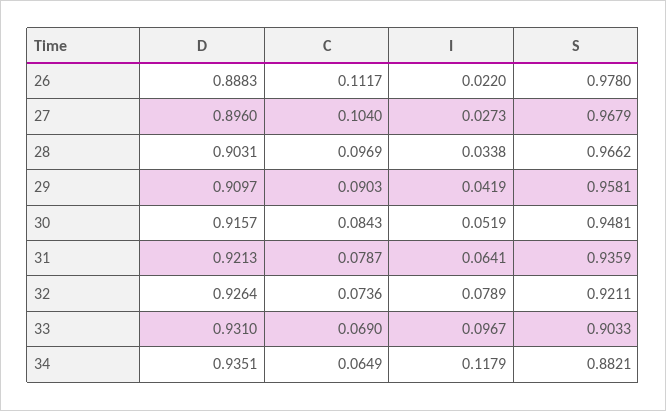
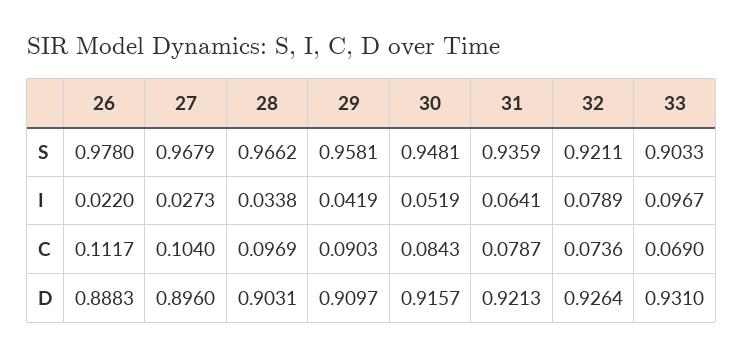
D, 34: 0.9351 -> none
C, 34: 0.0649 -> none
I, 34: 0.1179 -> none
S, 34: 0.8821 -> none

